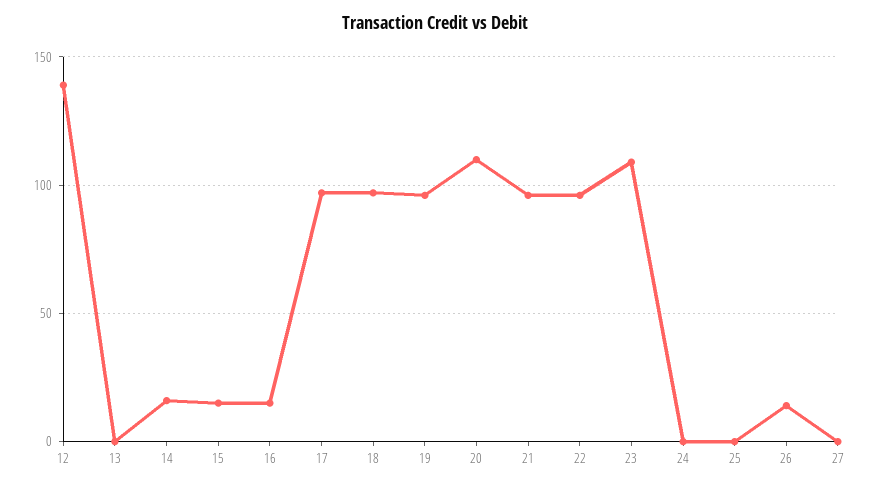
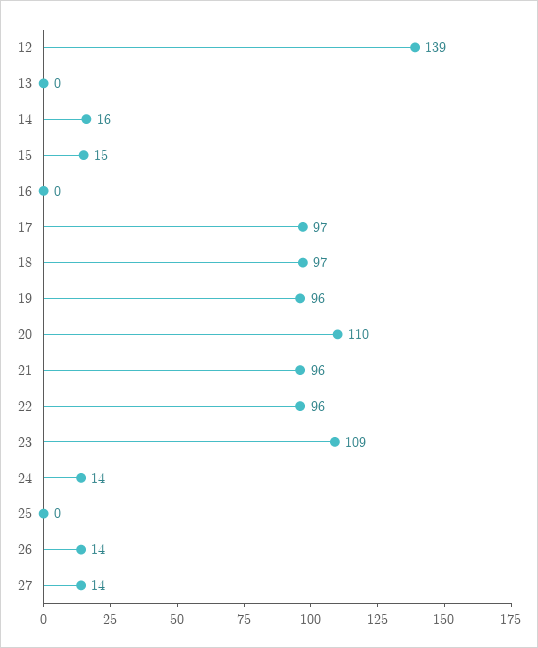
16: 15 -> 0
24: 0 -> 14
27: 0 -> 14

